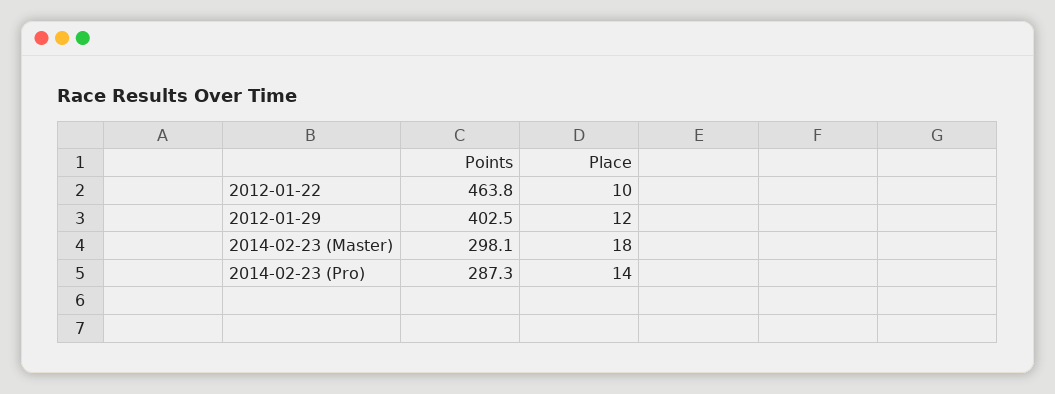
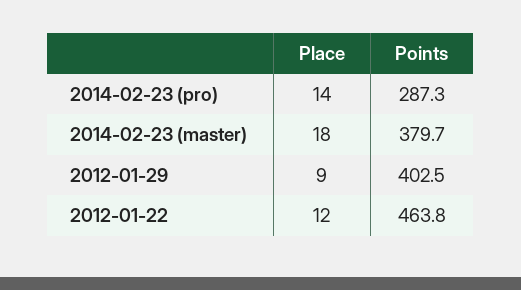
Place, 2012-01-22: 10 -> 12
Place, 2012-01-29: 12 -> 9
Points, 2014-02-23 (Master): 298.1 -> 379.7

